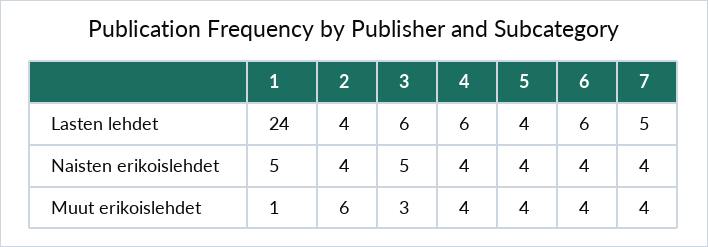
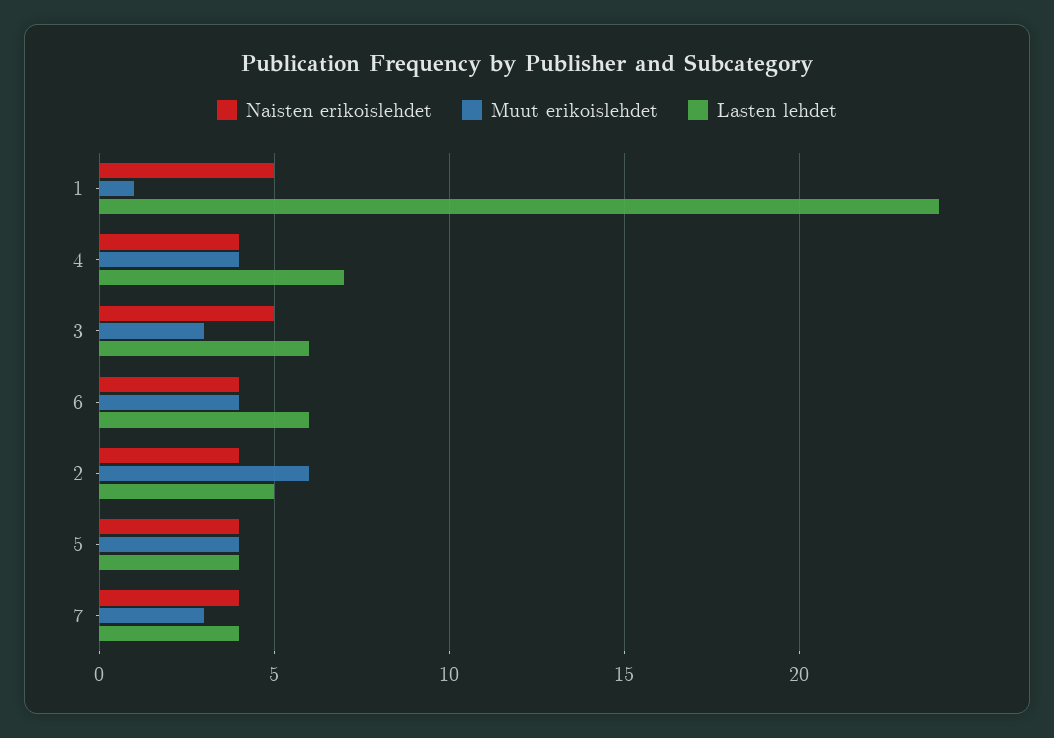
Lasten lehdet, 2: 4 -> 5
Lasten lehdet, 4: 6 -> 7
Lasten lehdet, 7: 5 -> 4
Muut erikoislehdet, 7: 4 -> 3

